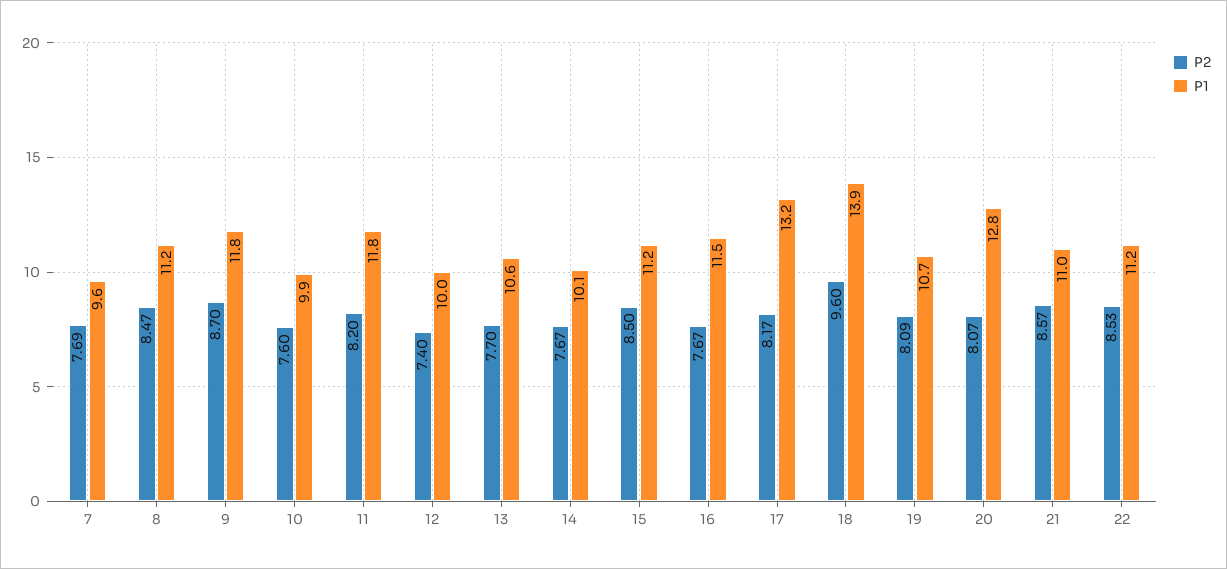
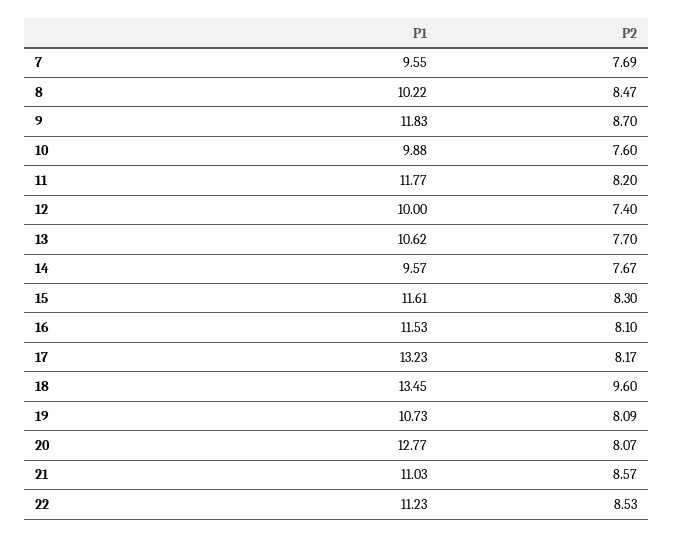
P1, 8: 11.2 -> 10.22
P1, 14: 10.1 -> 9.57
P2, 15: 8.5 -> 8.3
P1, 15: 11.2 -> 11.61
P2, 16: 7.67 -> 8.1
P1, 18: 13.9 -> 13.45

